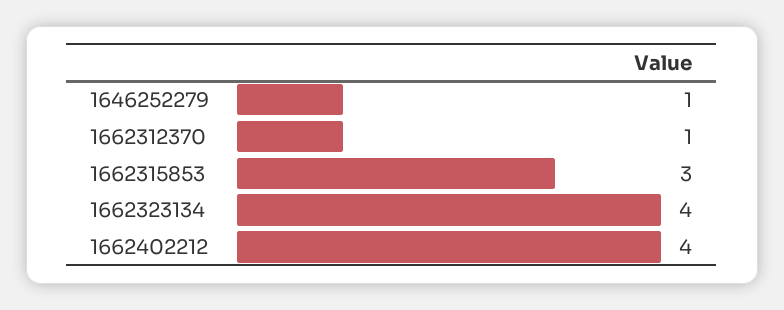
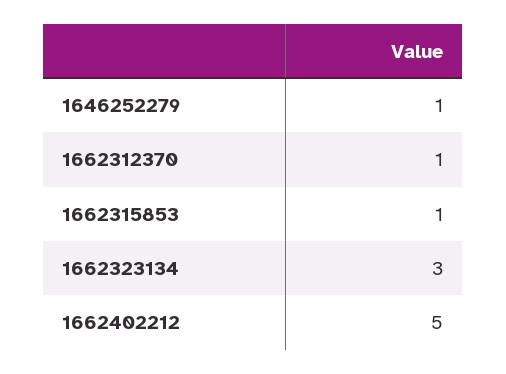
1662315853: 3 -> 1
1662323134: 4 -> 3
1662402212: 4 -> 5

